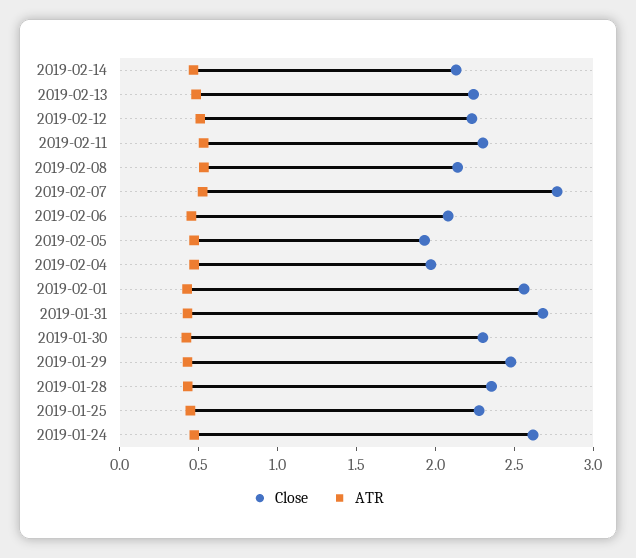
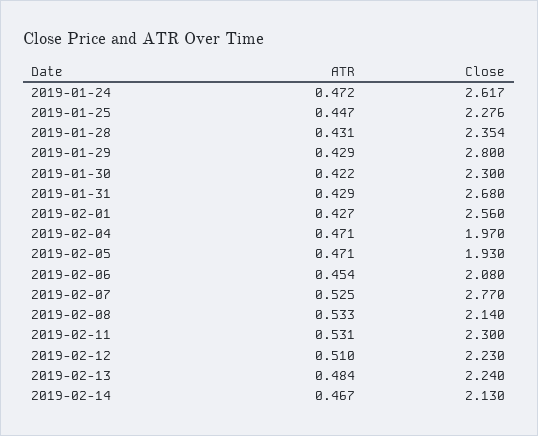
Close, 2019-01-29: 2.5 -> 2.8

